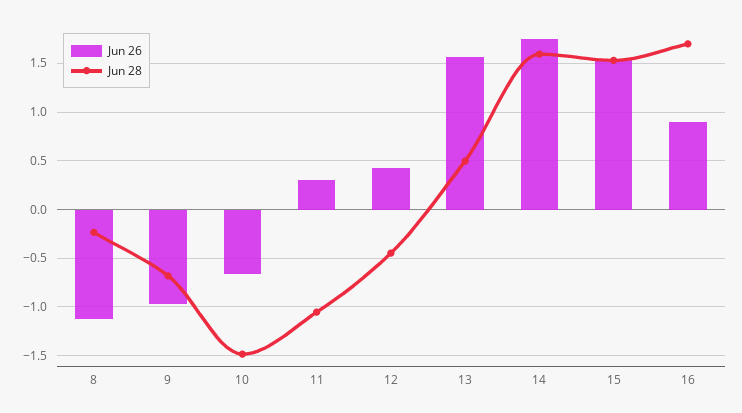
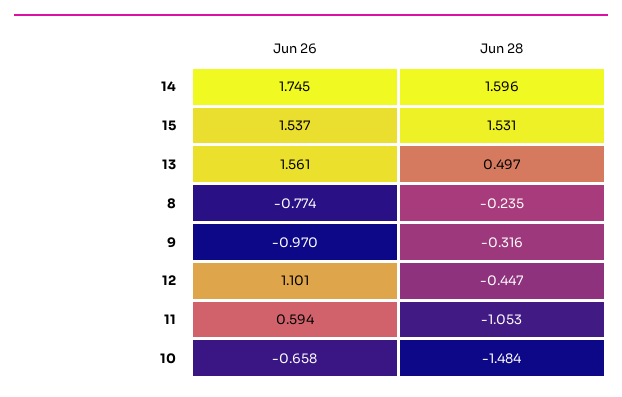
Jun 26, 8: -1.1 -> -0.774
Jun 28, 9: -0.7 -> -0.316
Jun 26, 11: 0.3 -> 0.594
Jun 26, 12: 0.4 -> 1.101
Jun 26, 16: 0.9 -> none
Jun 28, 16: 1.7 -> none

